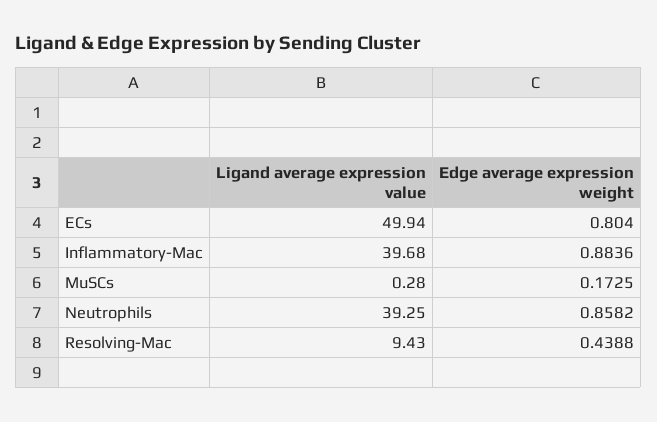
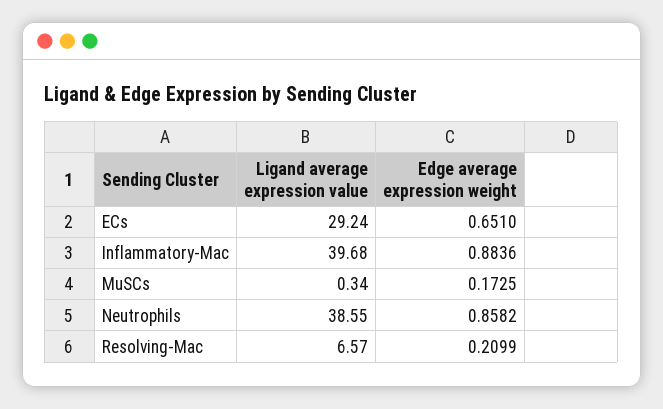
Ligand average expression value, ECs: 49.94 -> 29.24
Edge average expression weight, ECs: 0.804 -> 0.651
Ligand average expression value, MuSCs: 0.28 -> 0.34
Ligand average expression value, Neutrophils: 39.25 -> 38.55
Ligand average expression value, Resolving-Mac: 9.43 -> 6.57
Edge average expression weight, Resolving-Mac: 0.4388 -> 0.2099

